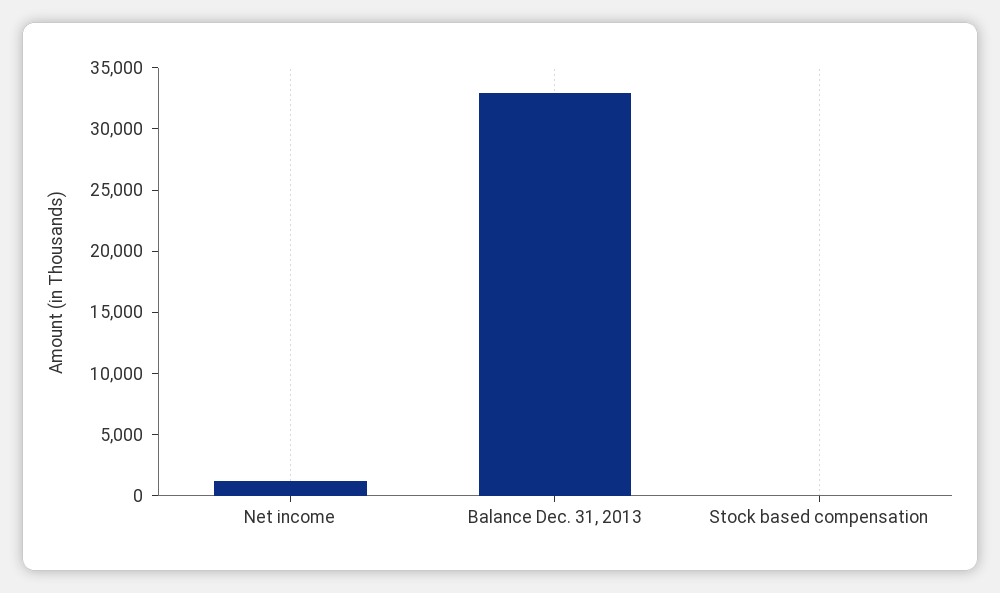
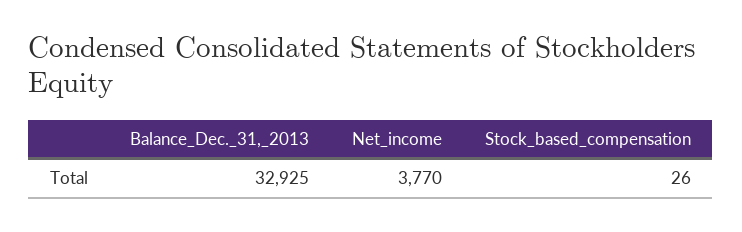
Net income: 1000 -> 3770

